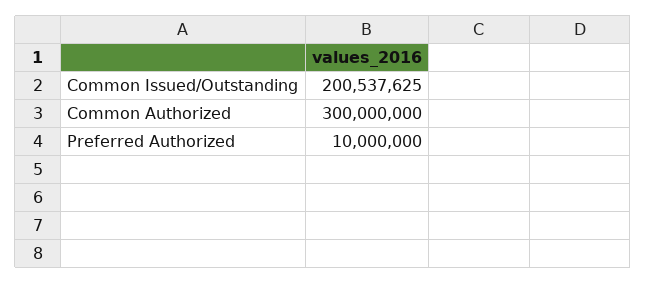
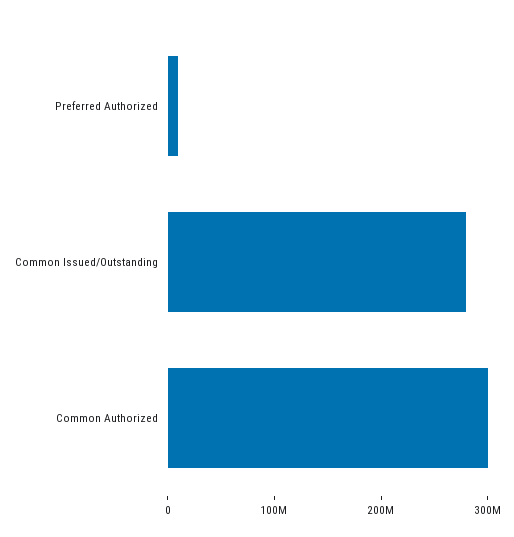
Common Issued/Outstanding: 200537625 -> 280000000

